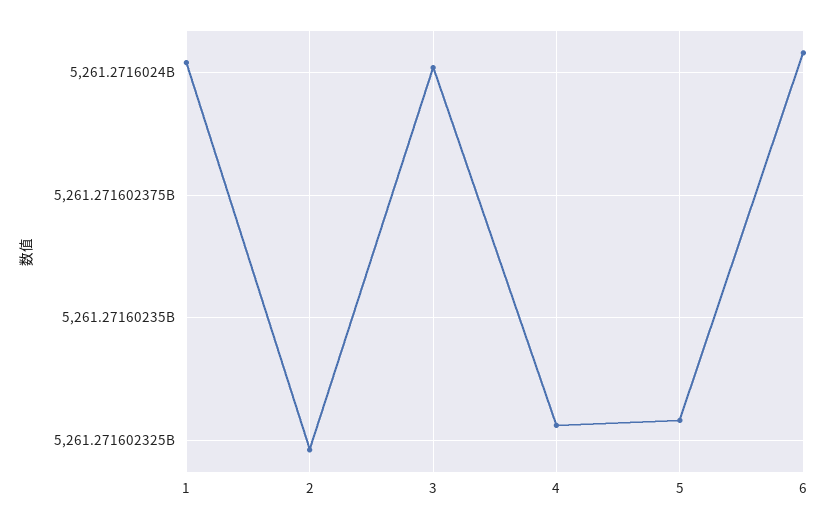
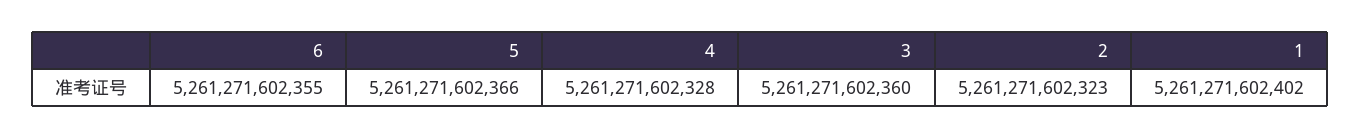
3: 5261271602400 -> 5261271602360
5: 5261271602330 -> 5261271602366
6: 5261271602405 -> 5261271602355

